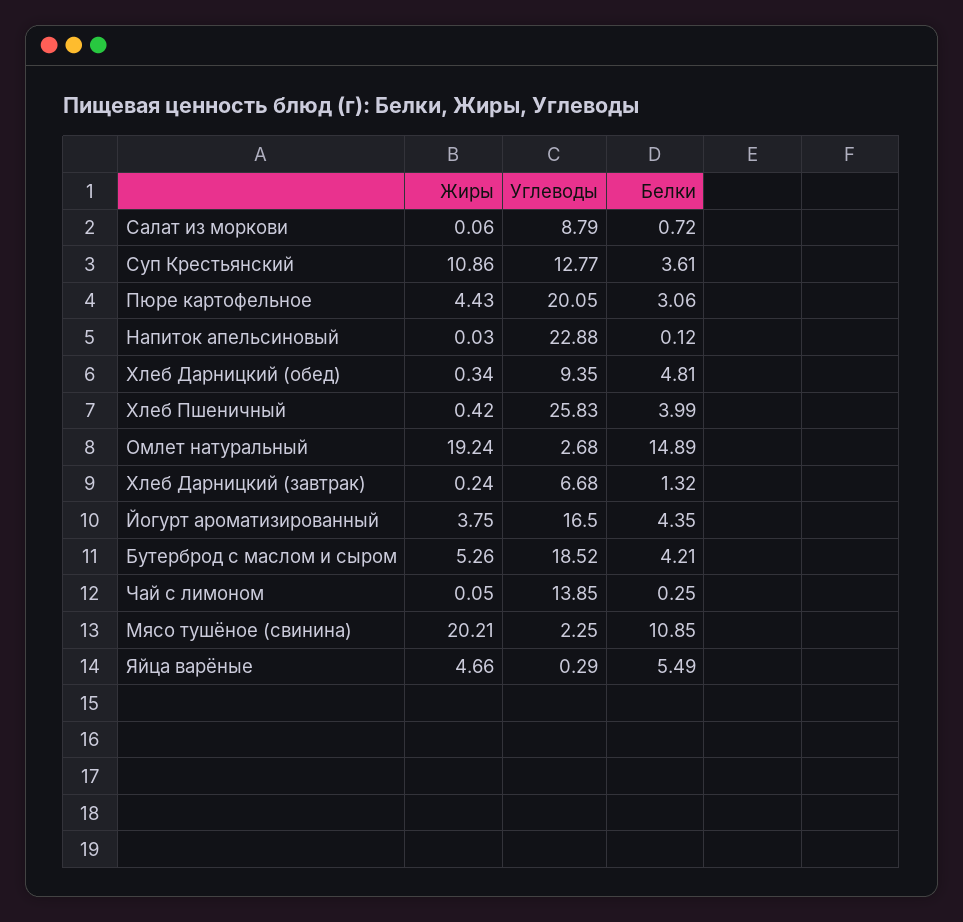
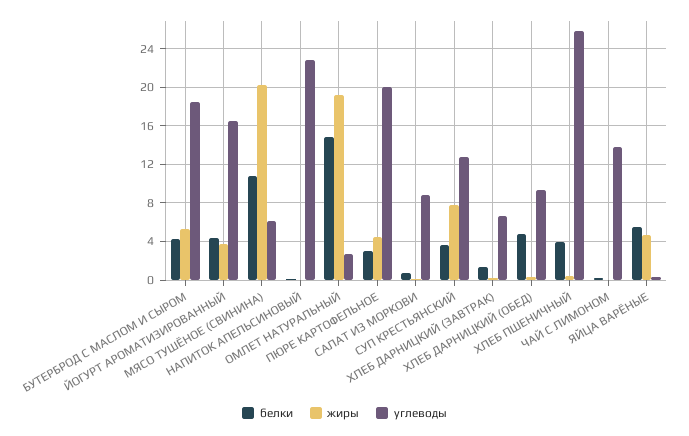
Жиры, Суп Крестьянский: 10.86 -> 8
Углеводы, Мясо тушёное (свинина): 2.25 -> 6

